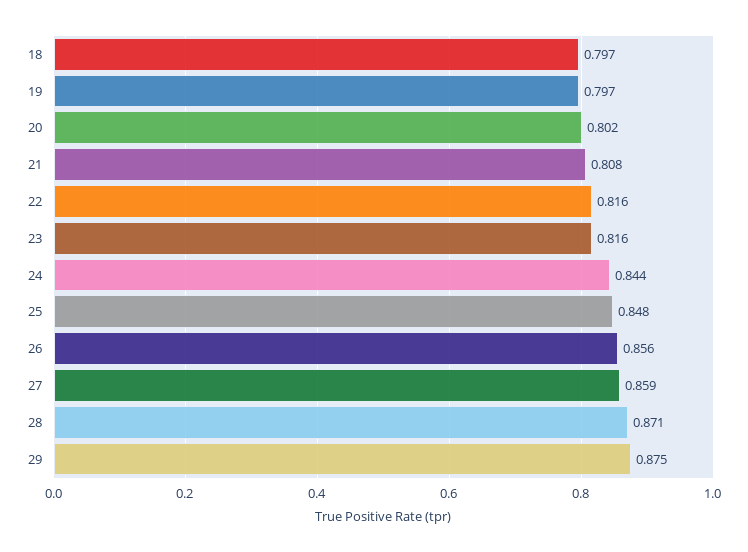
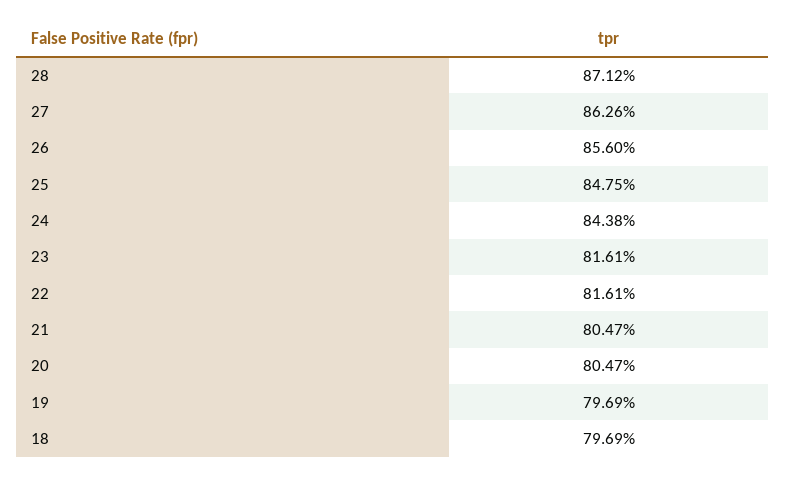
20: 0.802 -> 0.8047
21: 0.808 -> 0.8047
27: 0.859 -> 0.8626
29: 0.875 -> none

